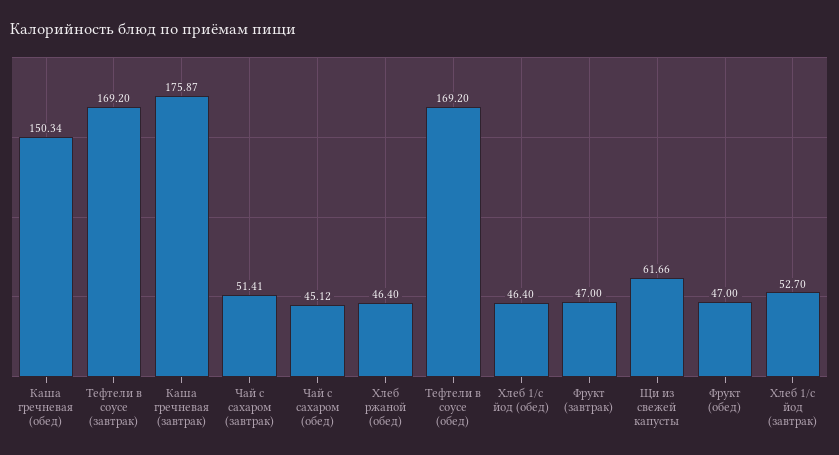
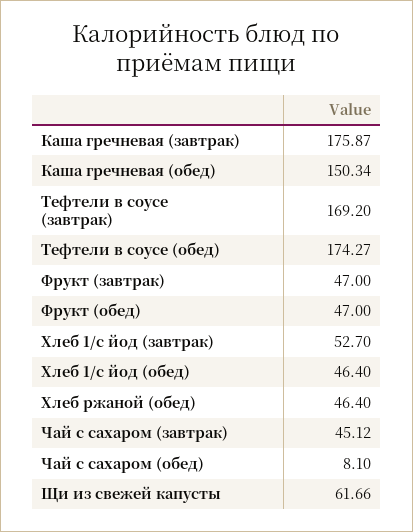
Чай с сахаром (завтрак): 51.41 -> 45.12
Чай с сахаром (обед): 45.12 -> 8.1
Тефтели в соусе (обед): 169.2 -> 174.27

